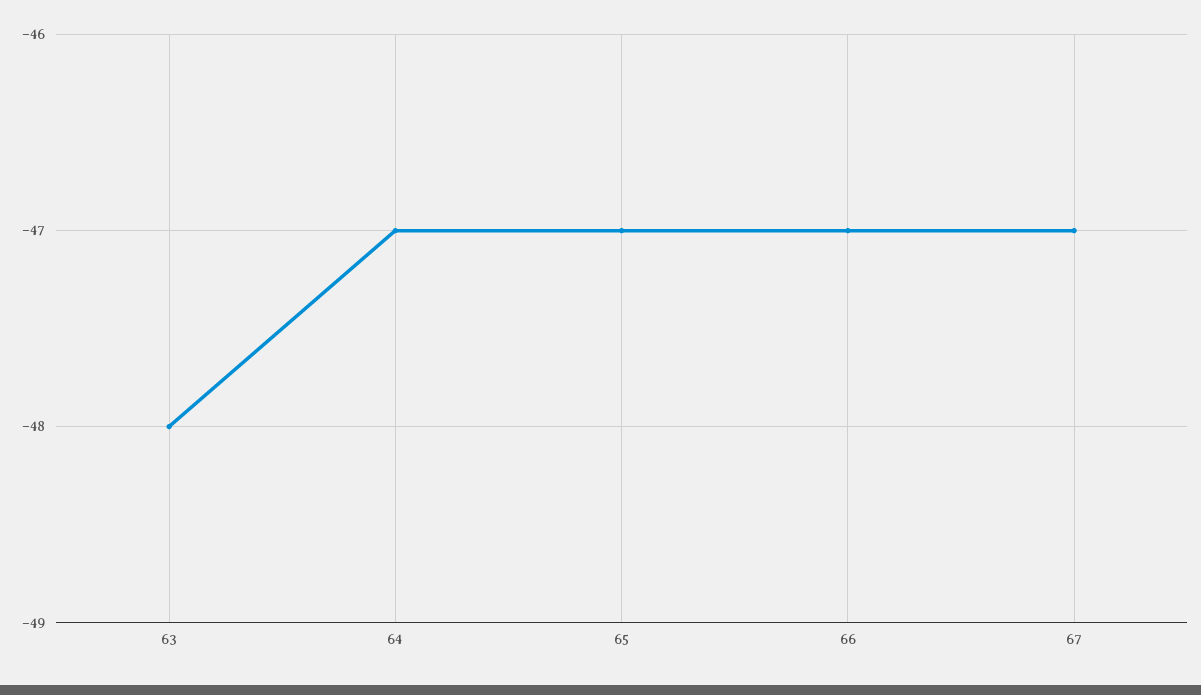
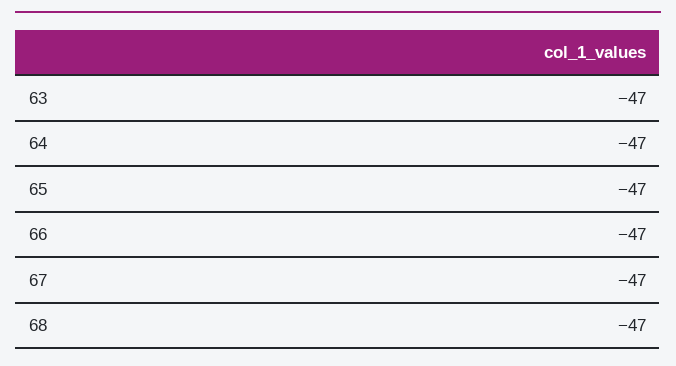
63: -48 -> -47
68: none -> -47

